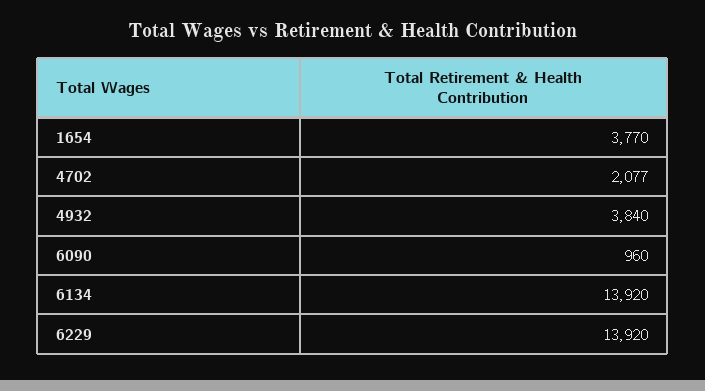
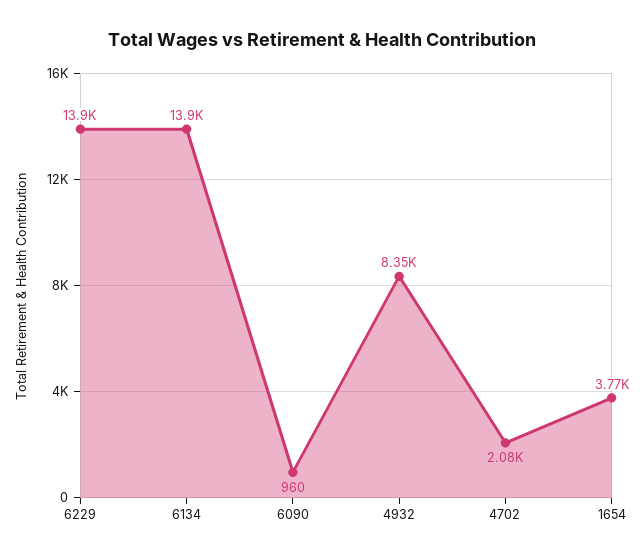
4932: 3840 -> 8350

